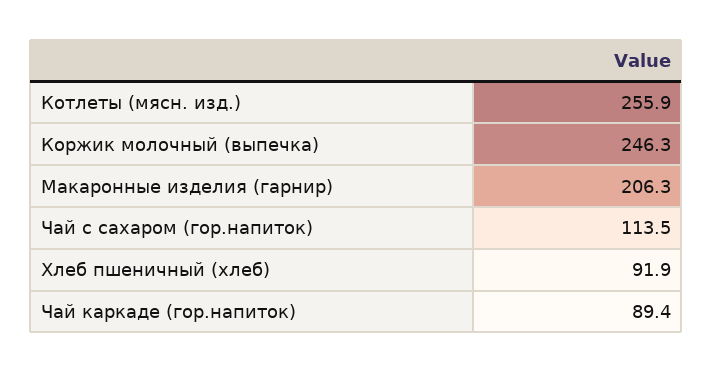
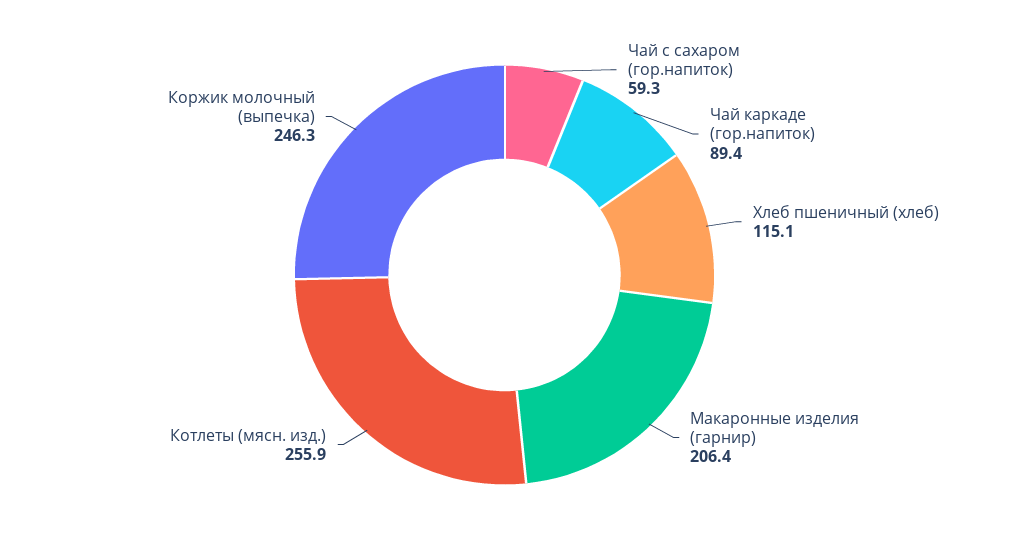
Макаронные изделия (гарнир): 206.3 -> 206.4
Чай с сахаром (гор.напиток): 113.5 -> 59.3
Хлеб пшеничный (хлеб): 91.9 -> 115.1

